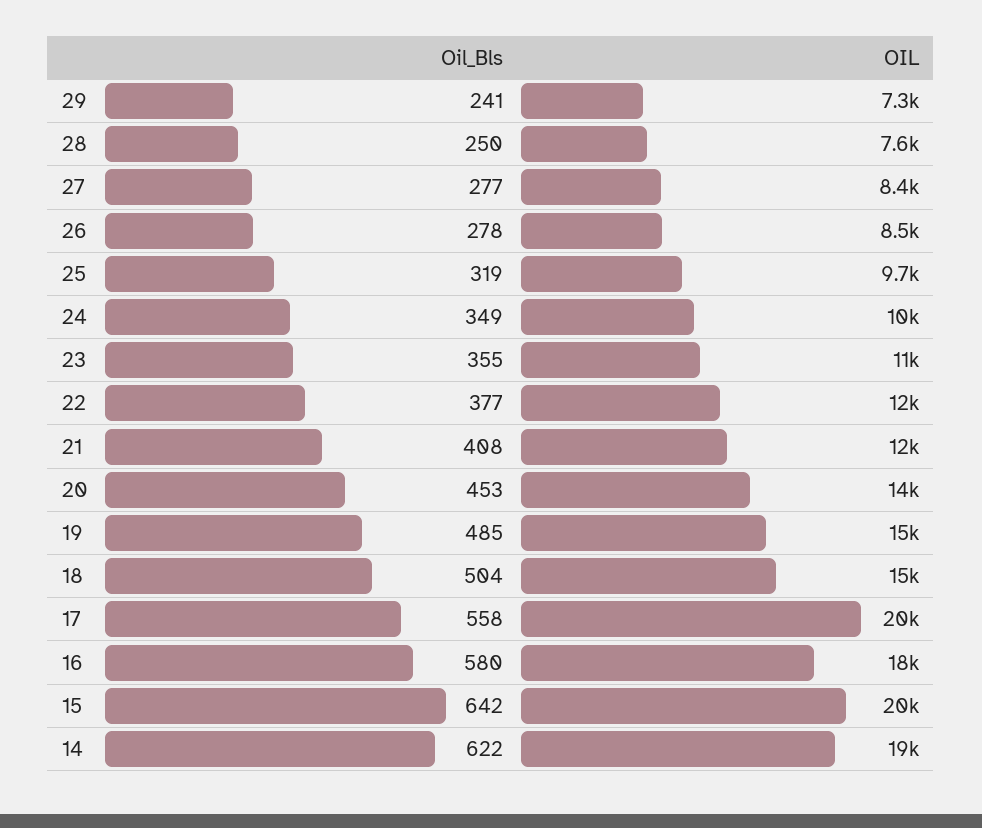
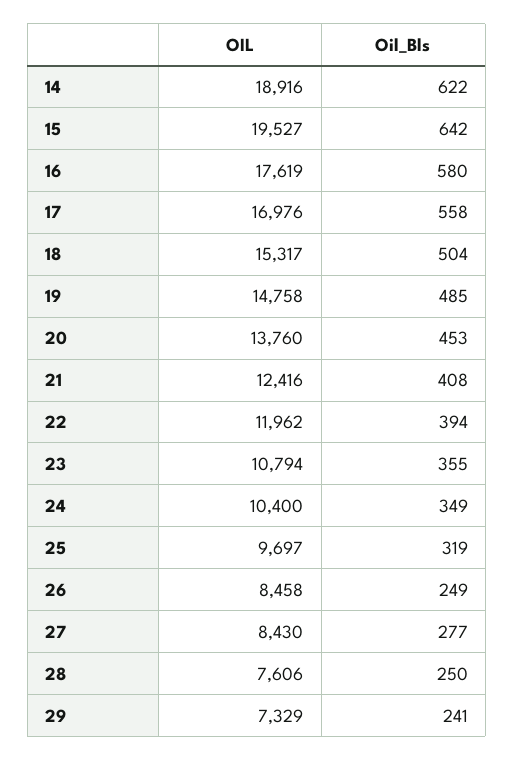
Oil_Bls, 26: 278 -> 249
Oil_Bls, 22: 377 -> 394
OIL, 17: 20000 -> 16976

